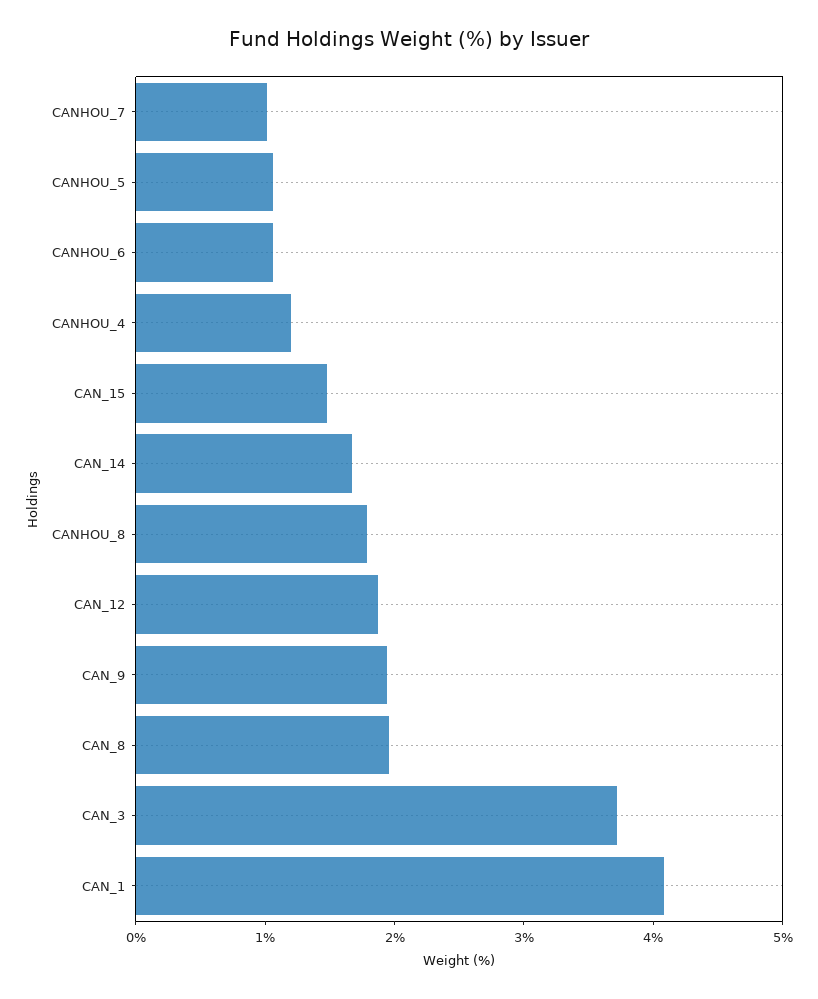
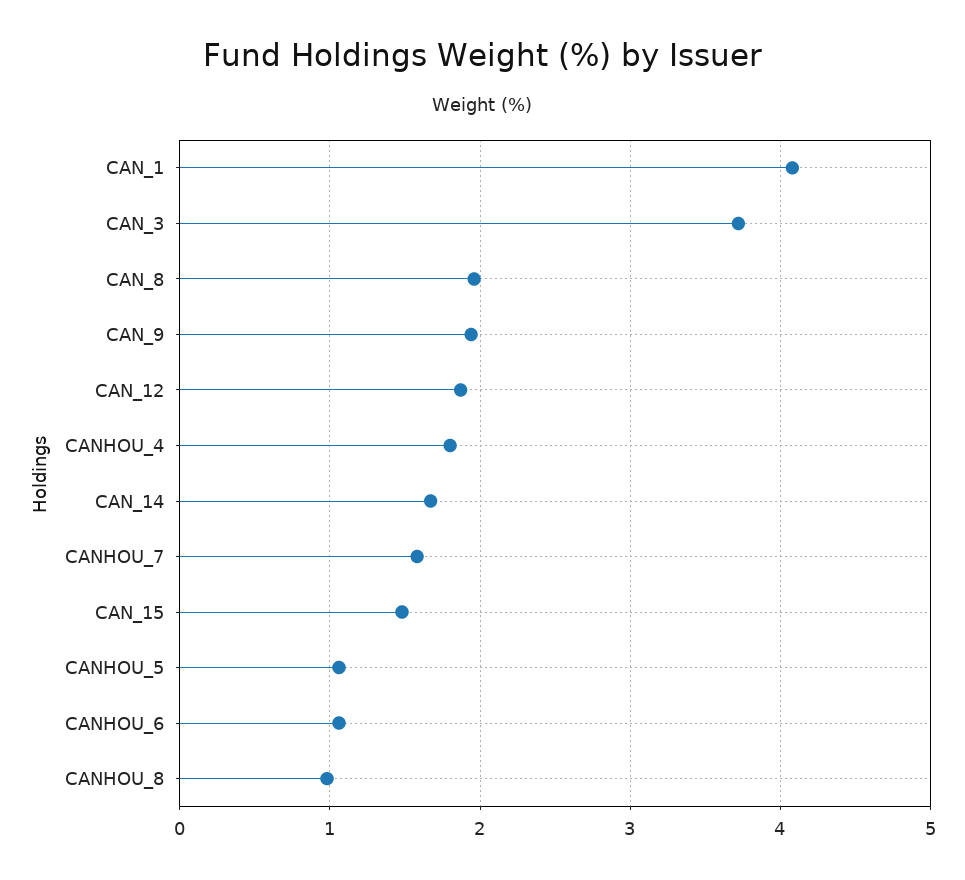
CANHOU_7: 1 -> 1.6
CANHOU_4: 1.2 -> 1.8
CANHOU_8: 1.8 -> 1

